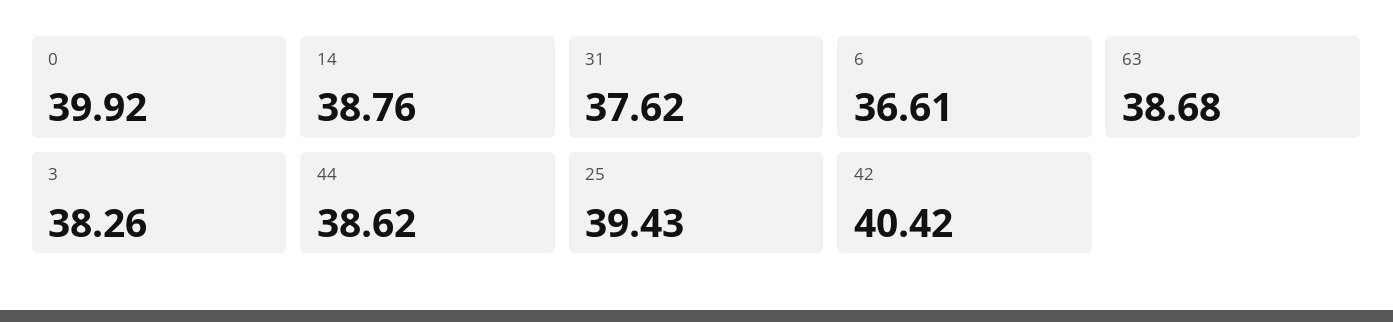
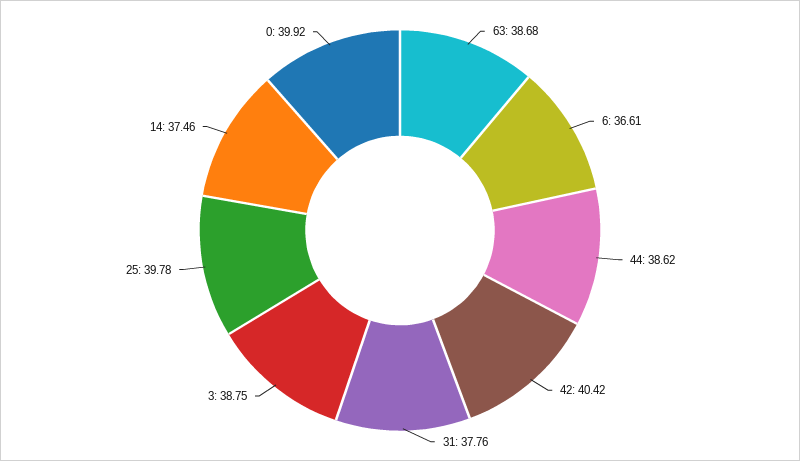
14: 38.76 -> 37.46
31: 37.62 -> 37.76
3: 38.26 -> 38.75
25: 39.43 -> 39.78

